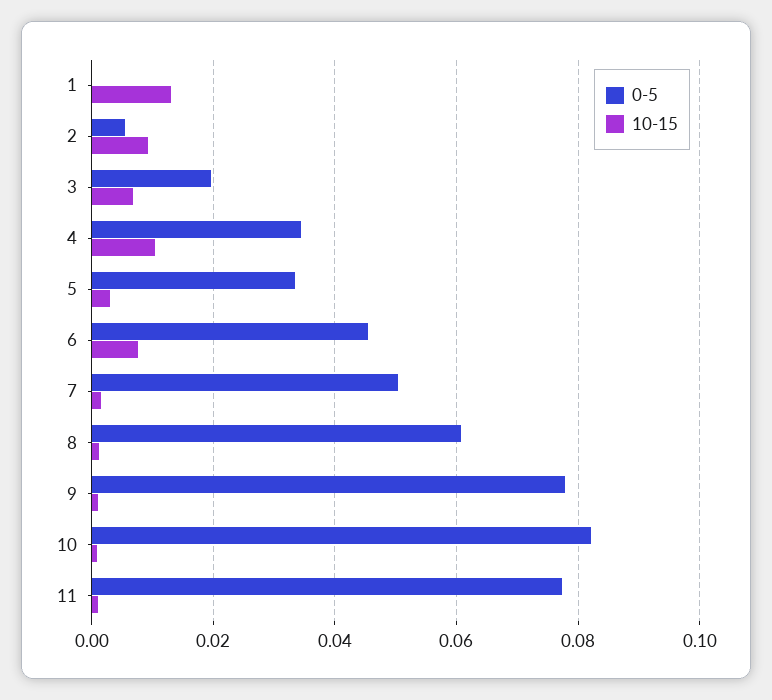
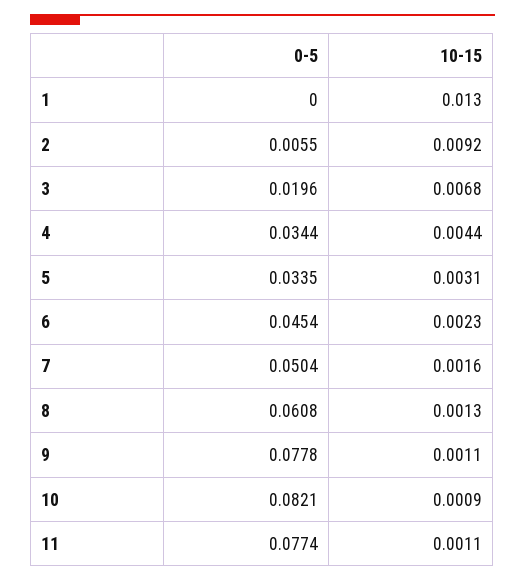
10-15, 4: 0.01 -> 0.0044
10-15, 6: 0.008 -> 0.0023

